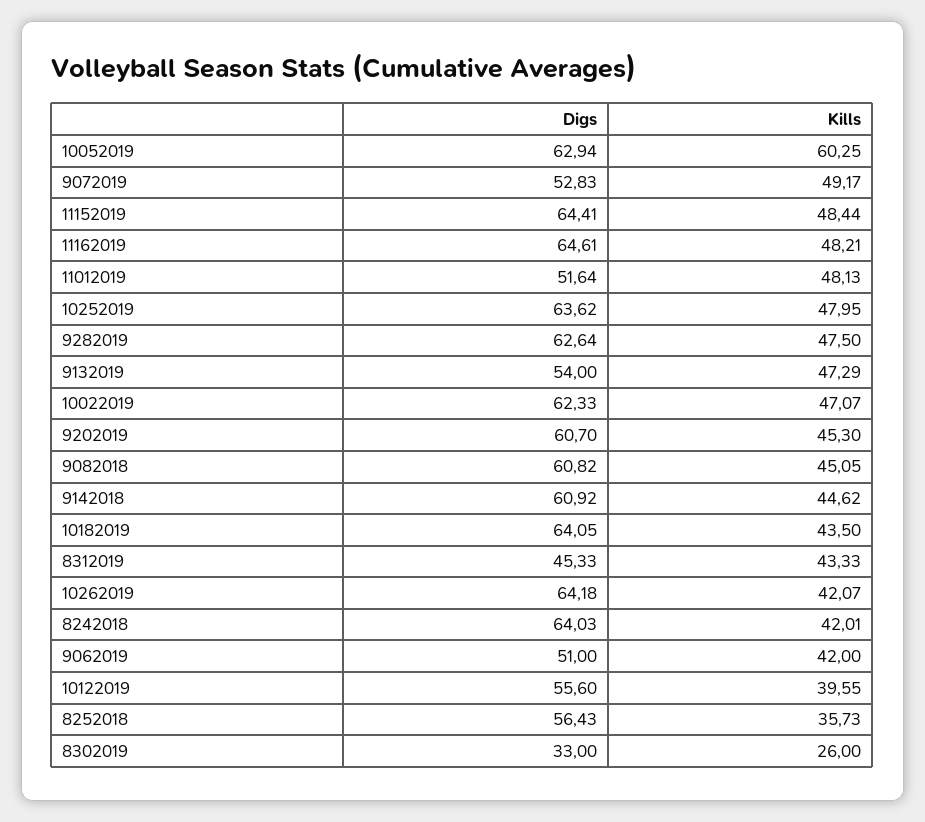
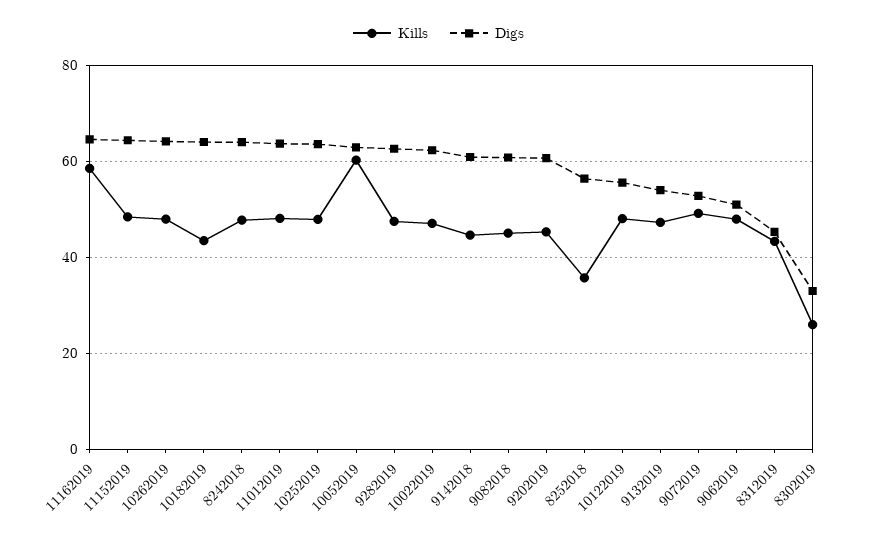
Kills, 11162019: 48.21 -> 58
Digs, 11012019: 51.64 -> 64
Kills, 10262019: 42.07 -> 48
Kills, 8242018: 42.01 -> 48
Kills, 9062019: 42 -> 48
Kills, 10122019: 39.55 -> 48

